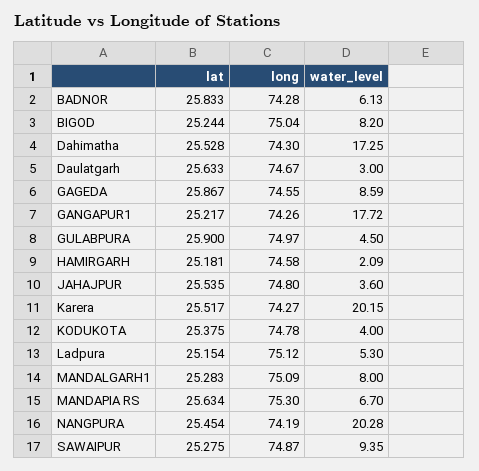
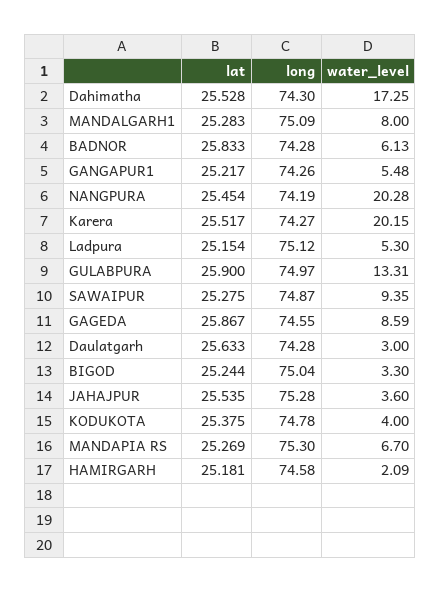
water_level, BIGOD: 8.2 -> 3.3
long, Daulatgarh: 74.67 -> 74.28
water_level, GANGAPUR1: 17.72 -> 5.48
water_level, GULABPURA: 4.5 -> 13.31
long, JAHAJPUR: 74.8 -> 75.28
lat, MANDAPIA RS: 25.634 -> 25.269

